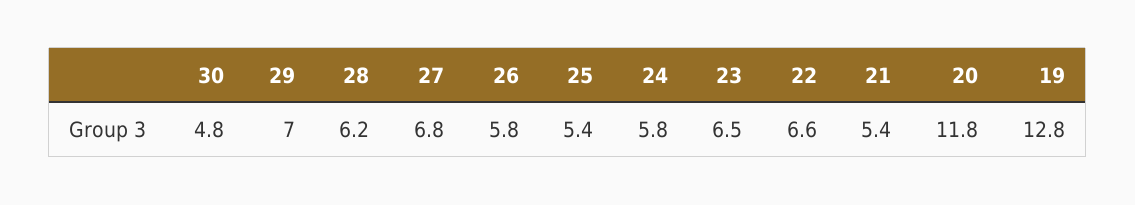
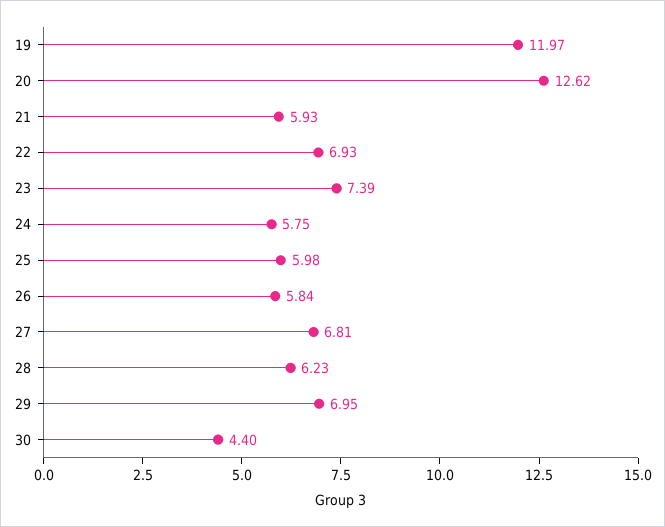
30: 4.8 -> 4.4
25: 5.4 -> 5.98
23: 6.5 -> 7.39
22: 6.6 -> 6.93
21: 5.4 -> 5.93
20: 11.8 -> 12.62
19: 12.8 -> 11.97

